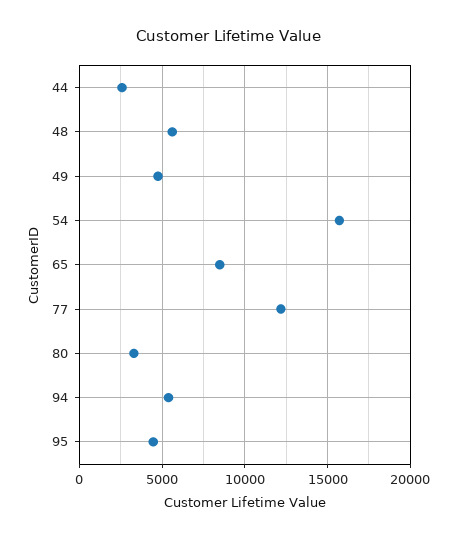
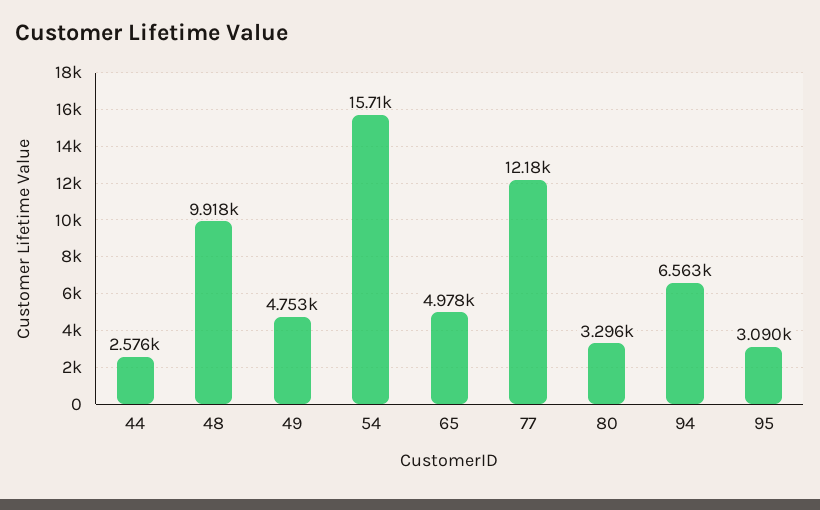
48: 5500 -> 9918
65: 8500 -> 4978
94: 5500 -> 6563
95: 4500 -> 3090

